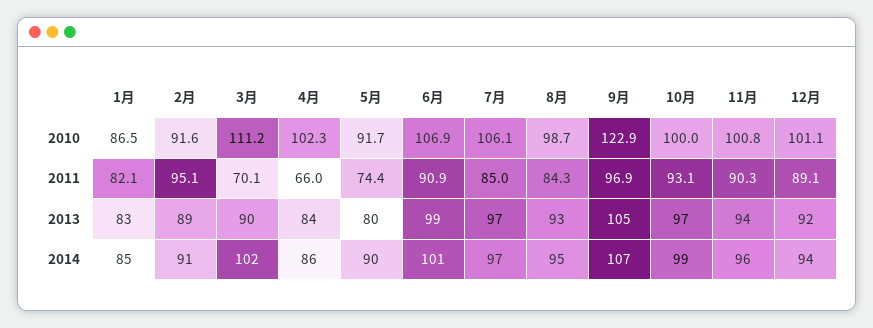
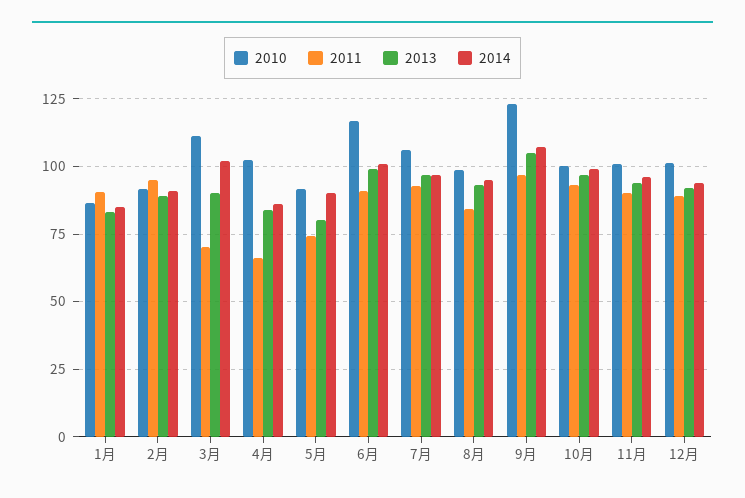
2010, 6月: 106.9 -> 117.5
2011, 1月: 82.1 -> 90
2011, 7月: 85 -> 92.5

